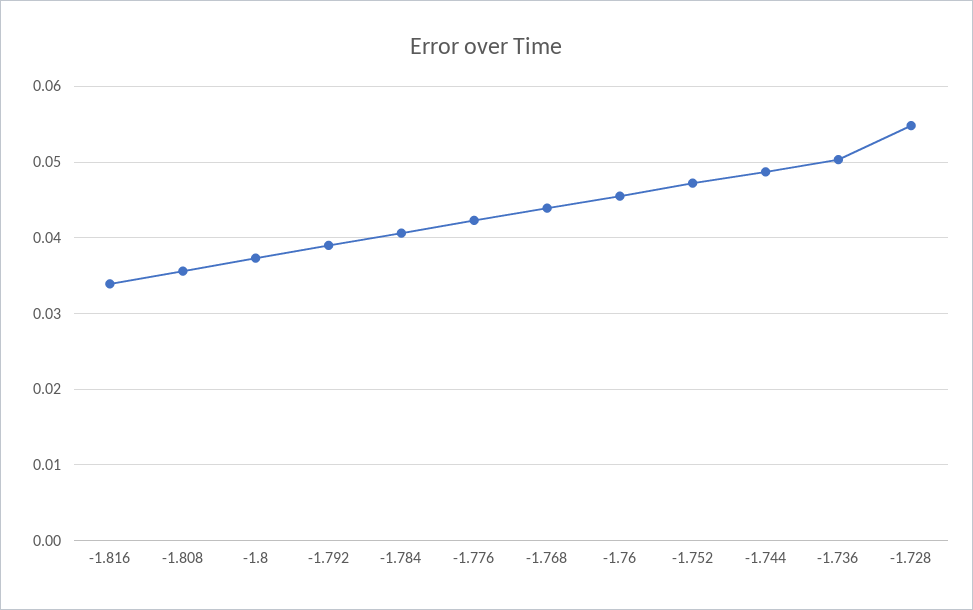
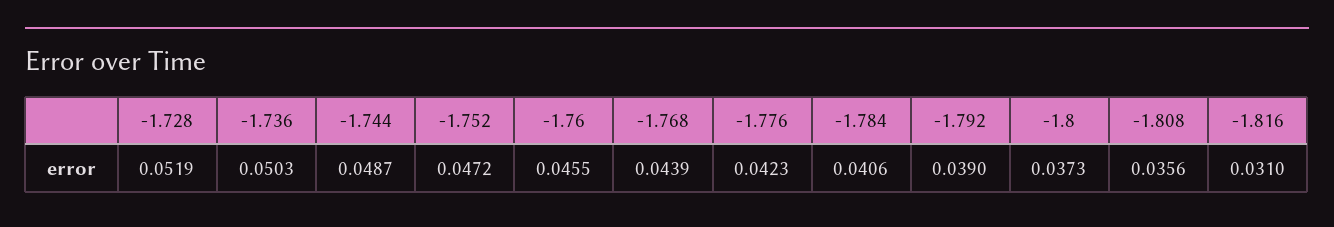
-1.816: 0.034 -> 0.031
-1.728: 0.055 -> 0.0519

